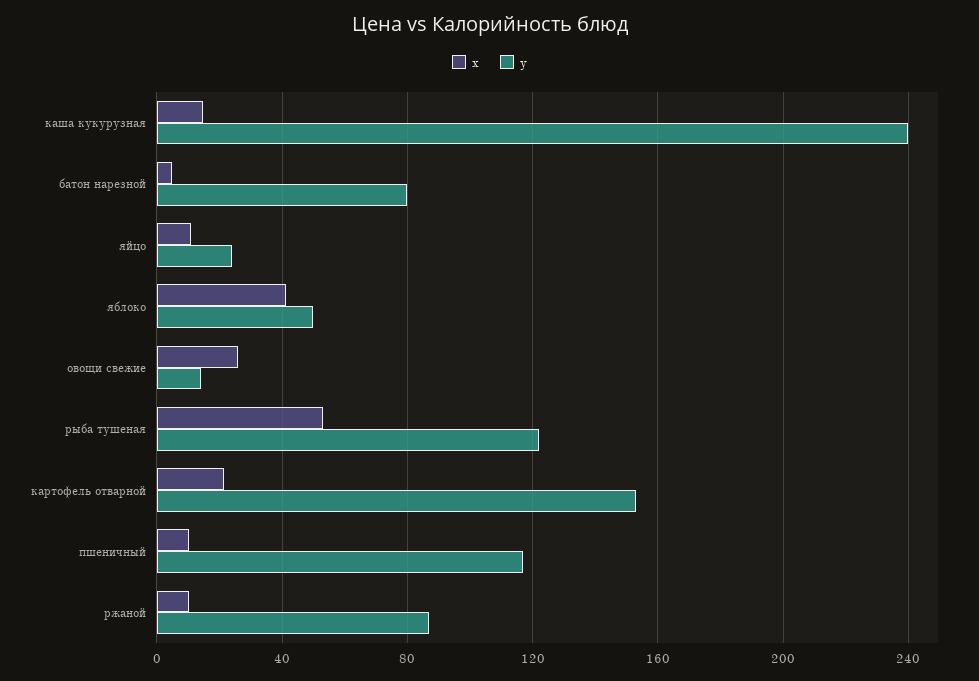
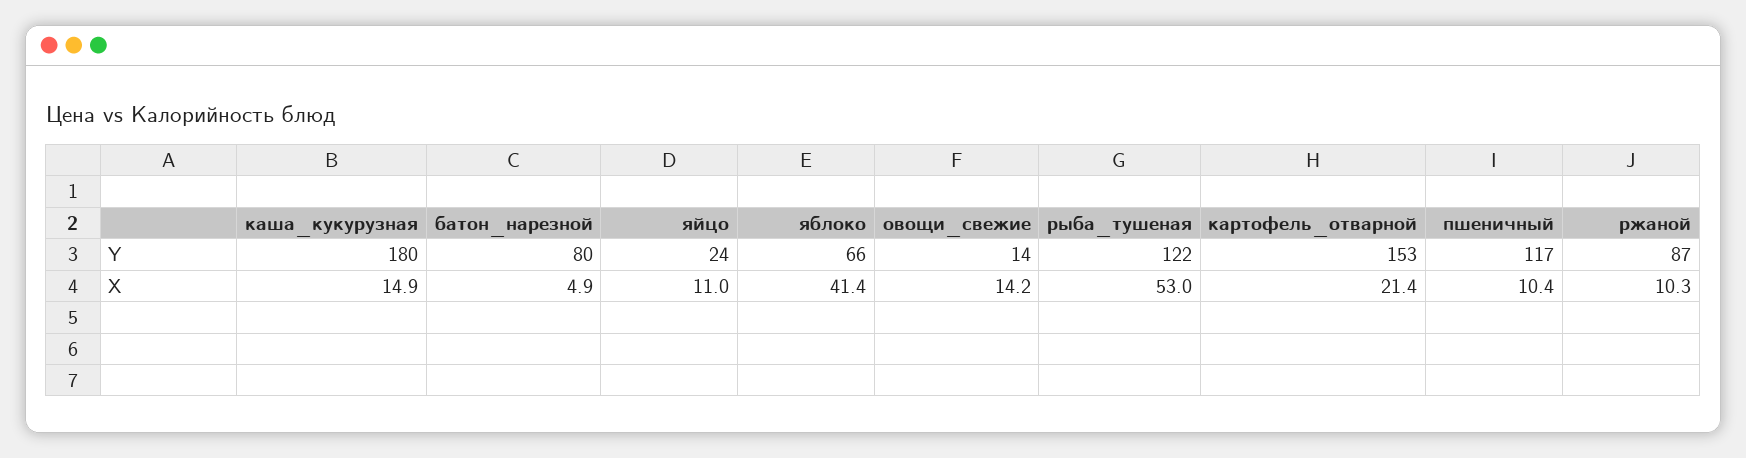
y, каша кукурузная: 240 -> 180
y, яблоко: 50 -> 66
x, овощи свежие: 25 -> 14.2

